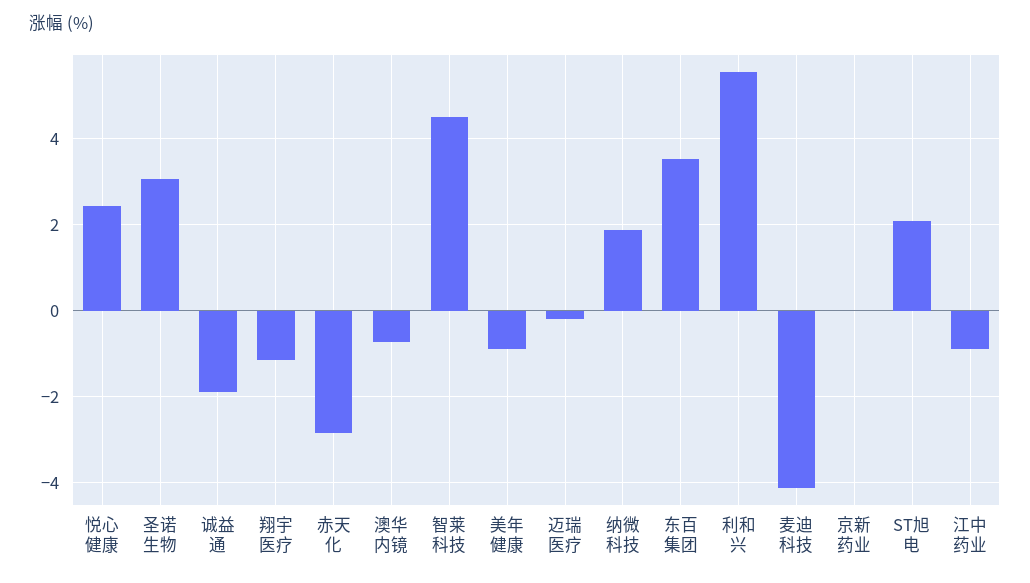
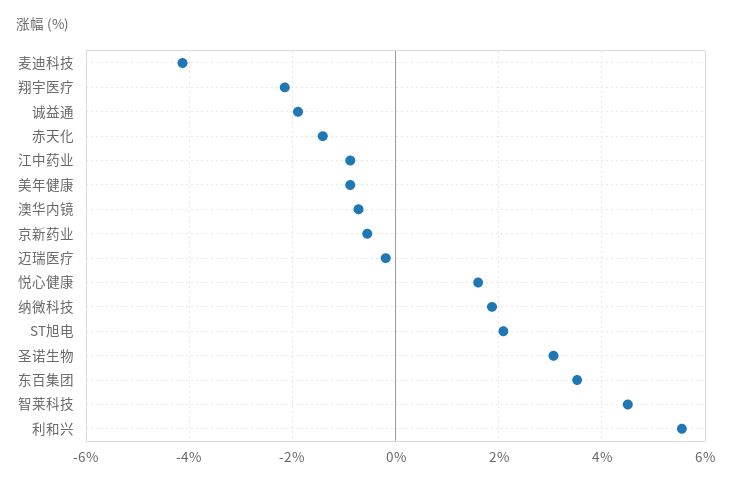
悦心健康: 2.4 -> 1.6
翔宇医疗: -1.2 -> -2.2
赤天化: -2.8 -> -1.4
京新药业: 0 -> -0.6

